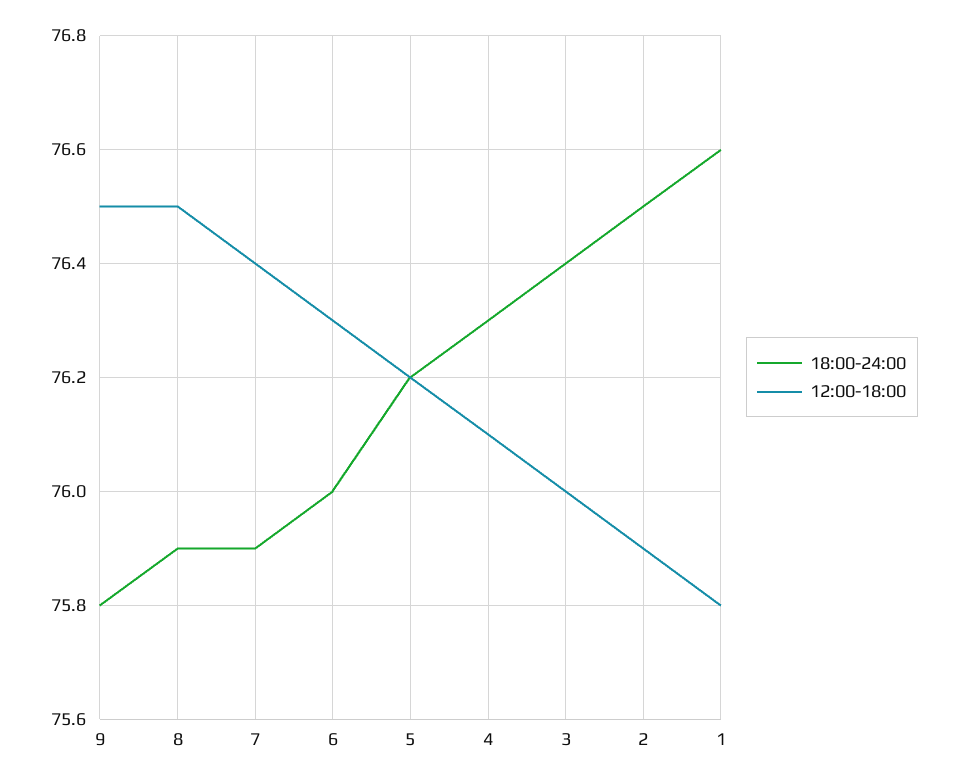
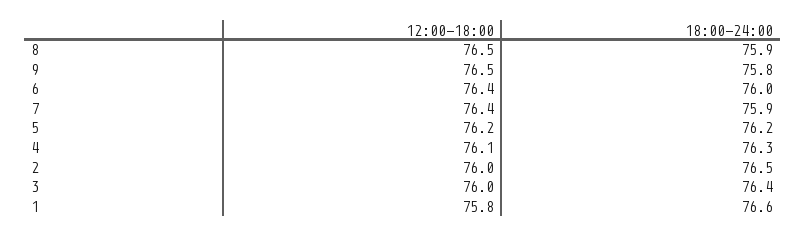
12:00-18:00, 6: 76.3 -> 76.4
12:00-18:00, 2: 75.9 -> 76

